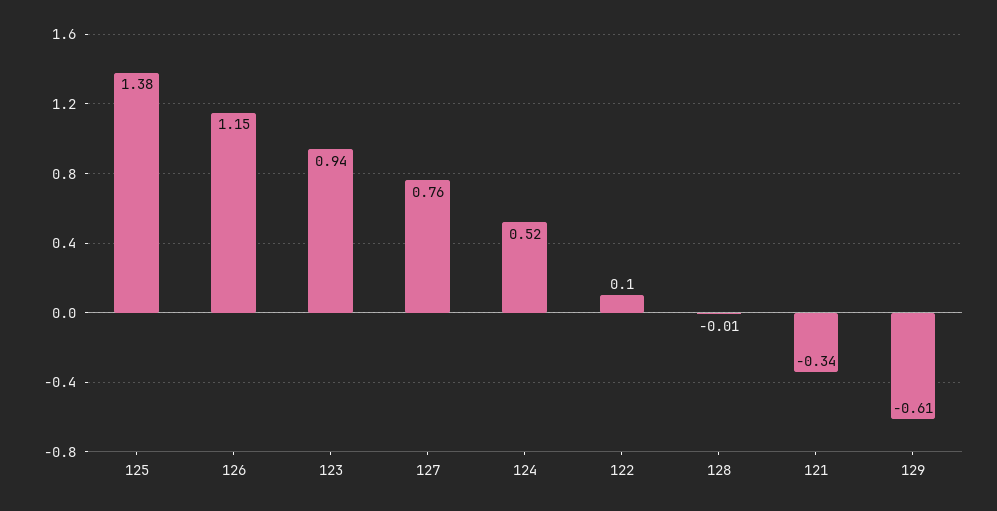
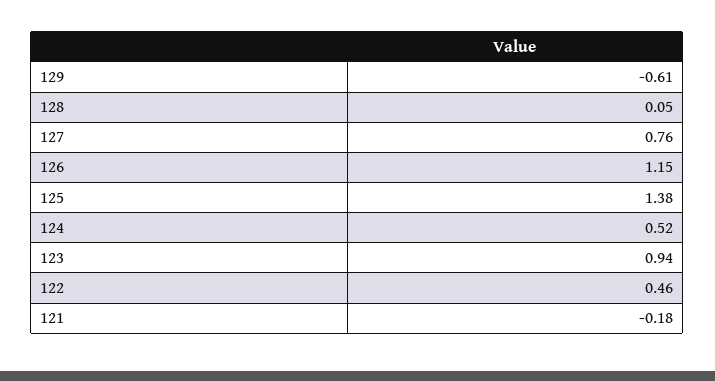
122: 0.1 -> 0.46
128: -0.01 -> 0.05
121: -0.34 -> -0.18

